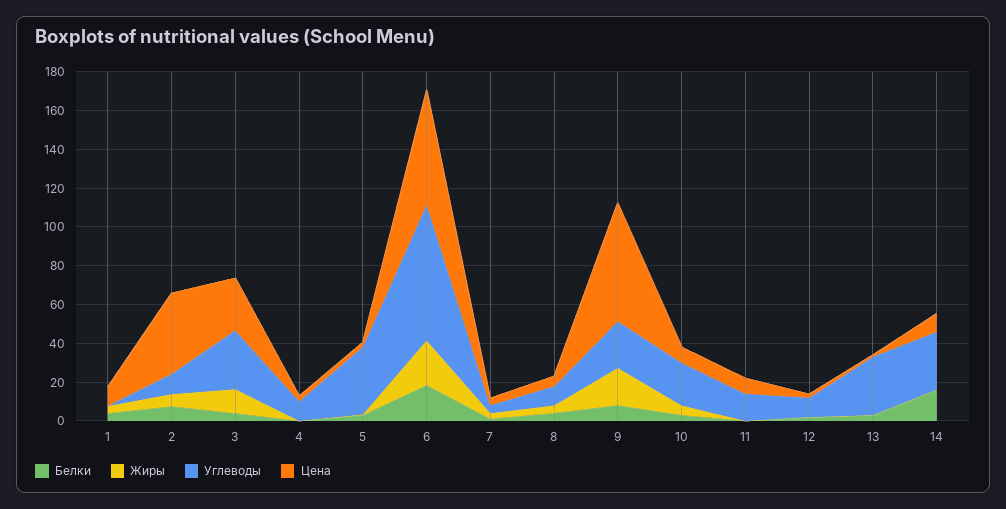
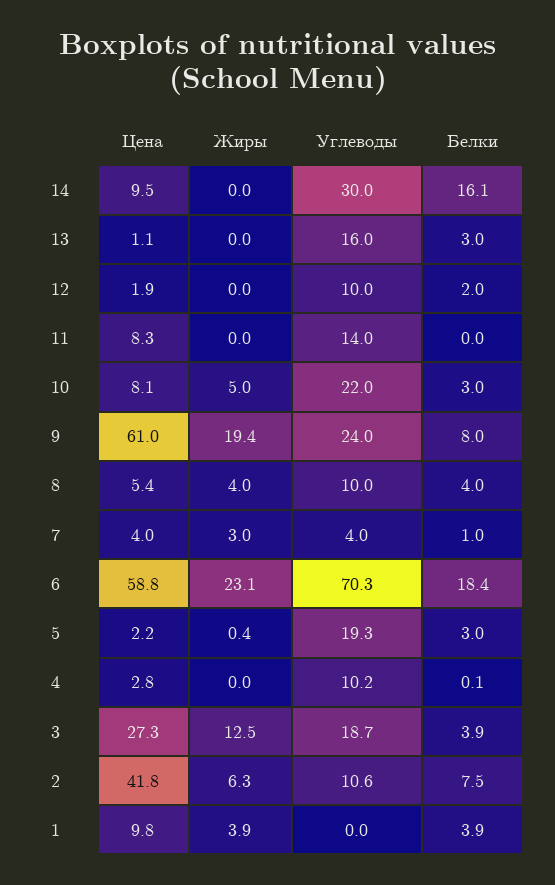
Углеводы, 3: 30 -> 18.7
Углеводы, 5: 35 -> 19.3
Углеводы, 13: 30 -> 16

